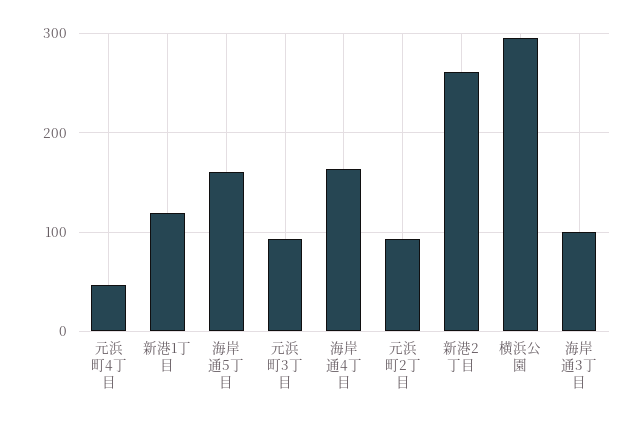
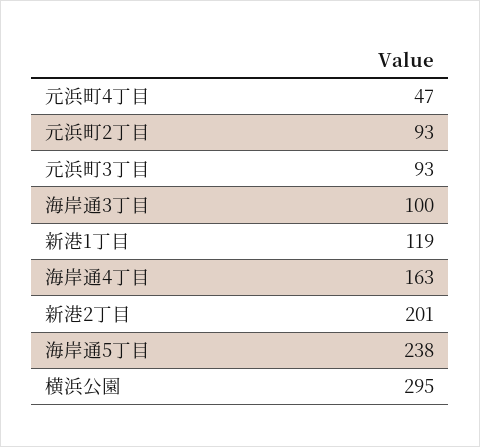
海岸通5丁目: 160 -> 238
新港2丁目: 260 -> 201

